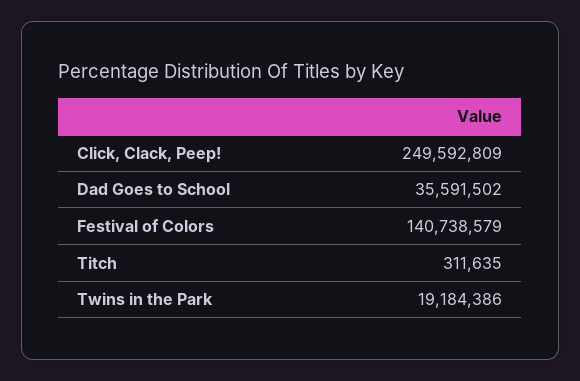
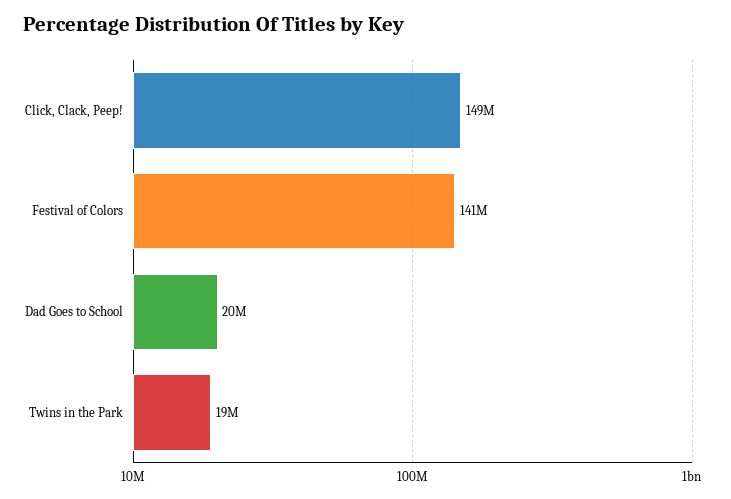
Click, Clack, Peep!: 249592809 -> 149000000
Dad Goes to School: 35591502 -> 20000000
Titch: 311635 -> none

